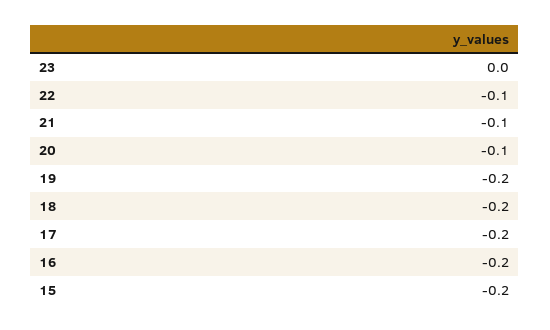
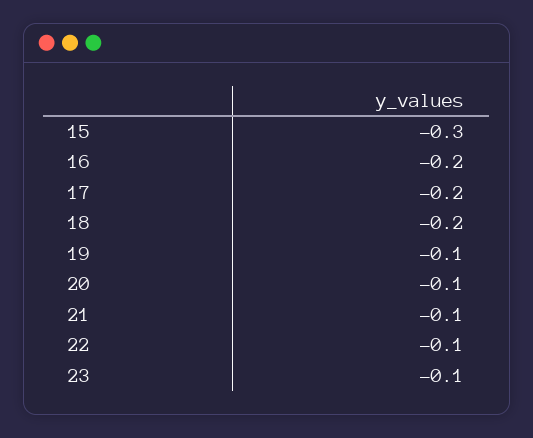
23: 0 -> -0.1
19: -0.2 -> -0.1
15: -0.2 -> -0.3

